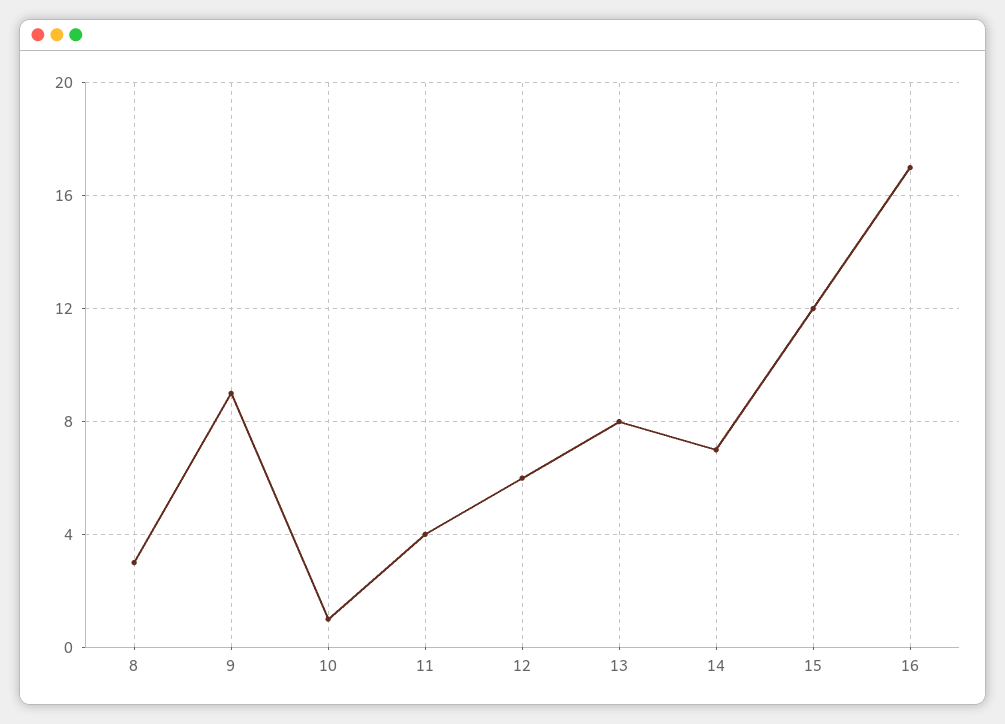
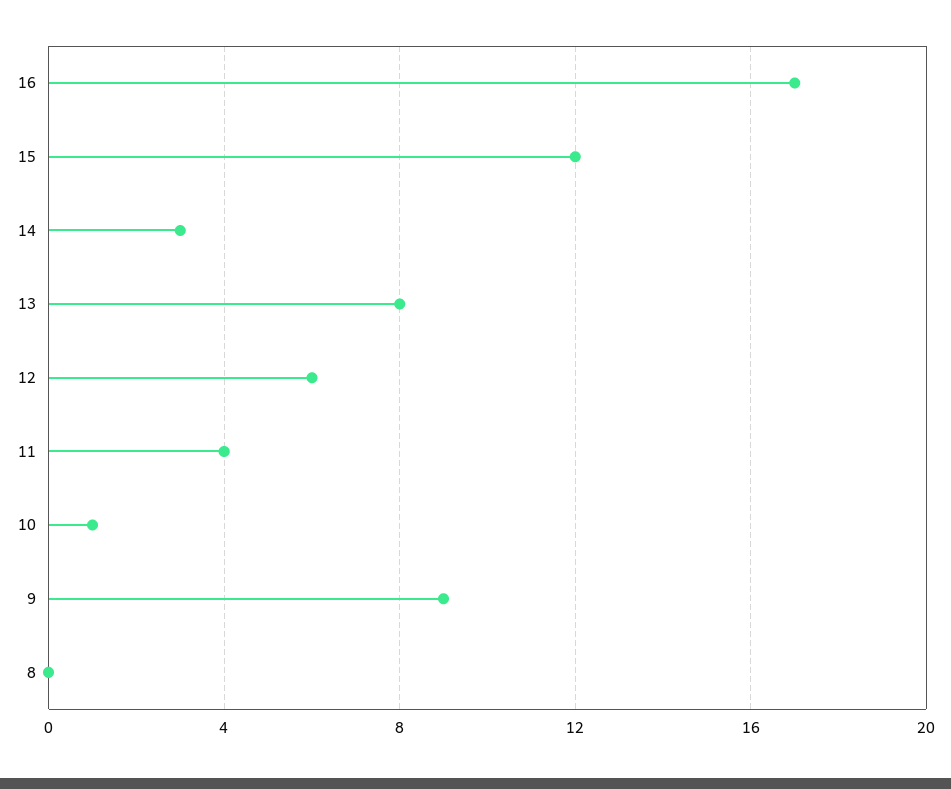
8: 3 -> 0
14: 7 -> 3

